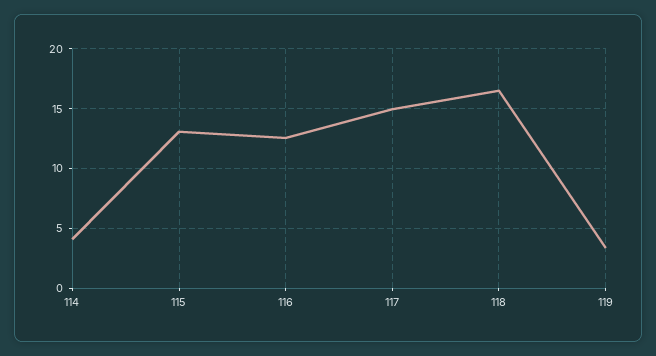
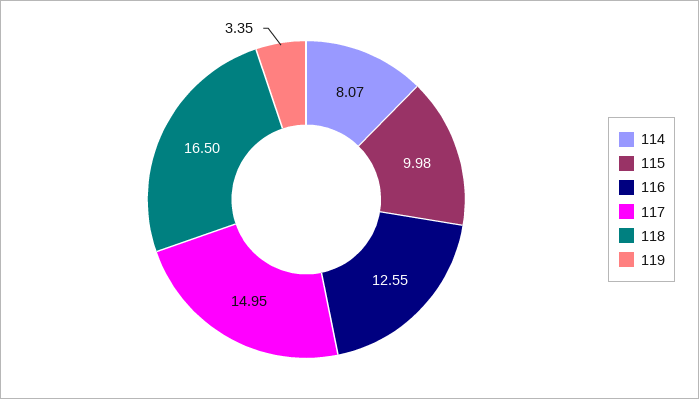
114: 4 -> 8.07
115: 13 -> 9.98

